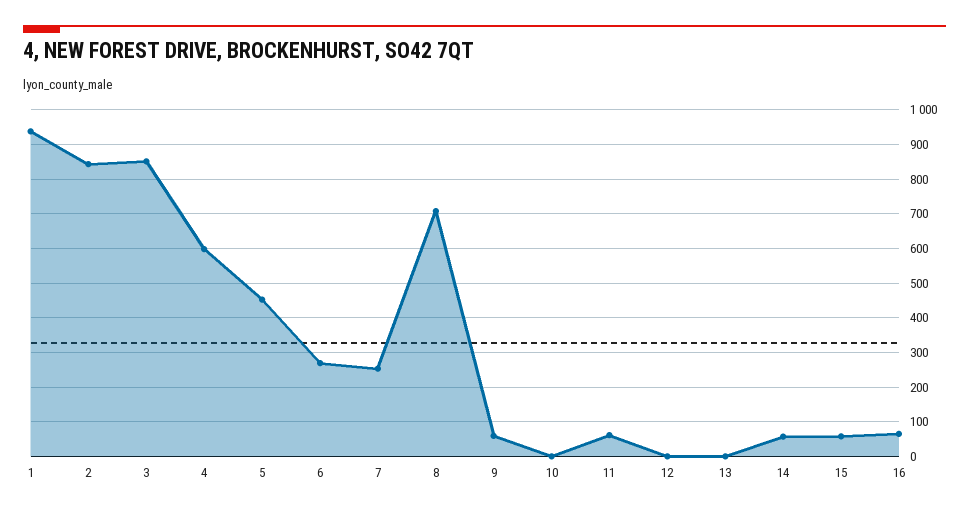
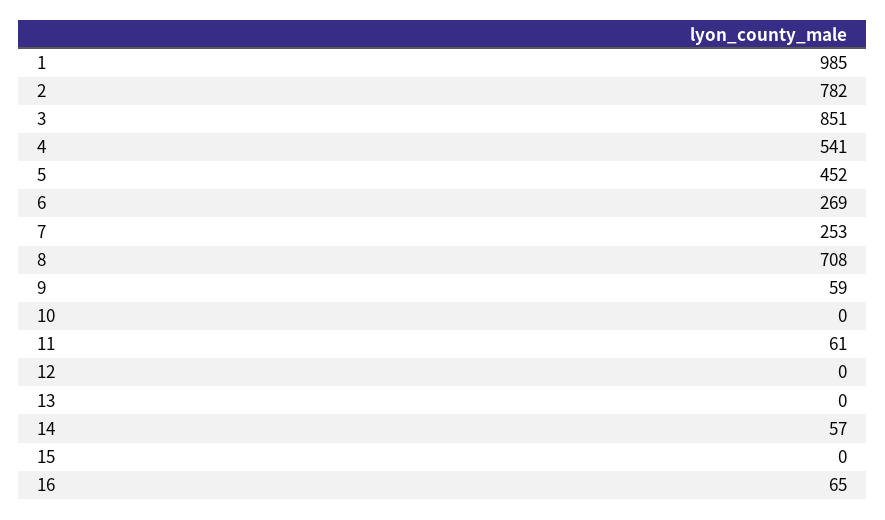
1: 940 -> 985
2: 840 -> 782
4: 600 -> 541
15: 60 -> 0

